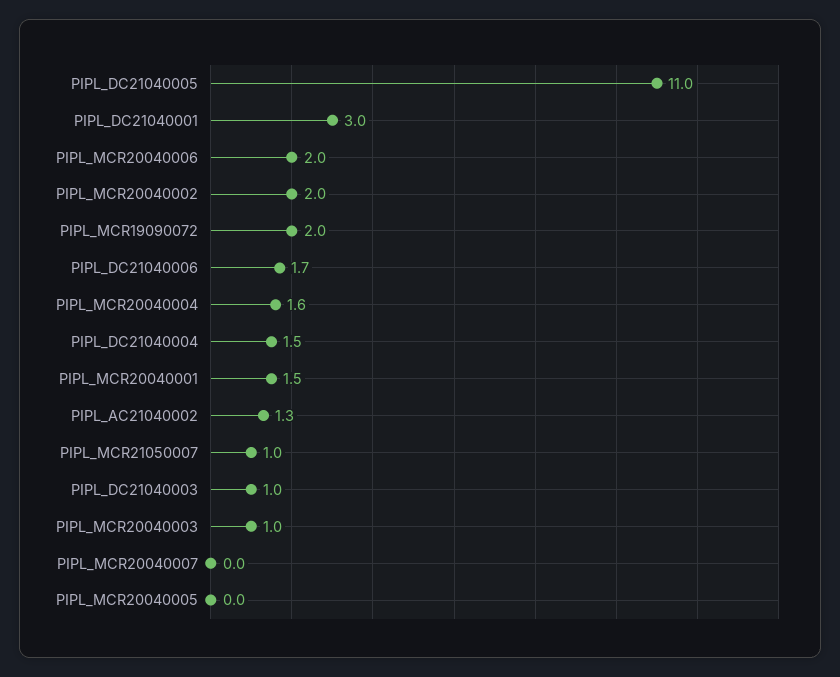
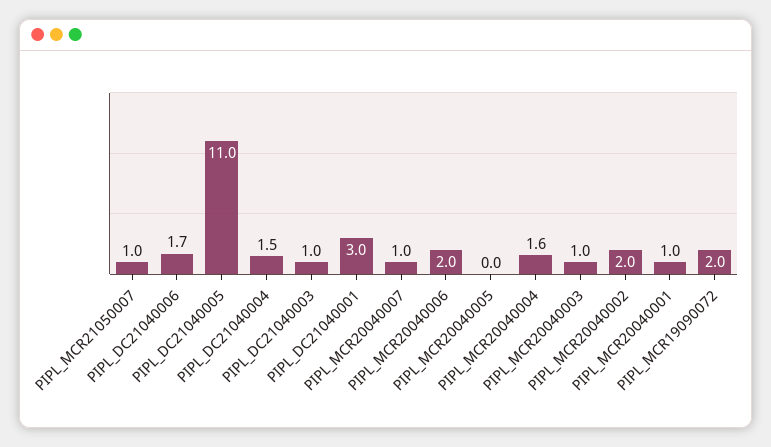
PIPL_MCR20040001: 1.5 -> 1
PIPL_AC21040002: 1.3 -> none
PIPL_MCR20040007: 0 -> 1

